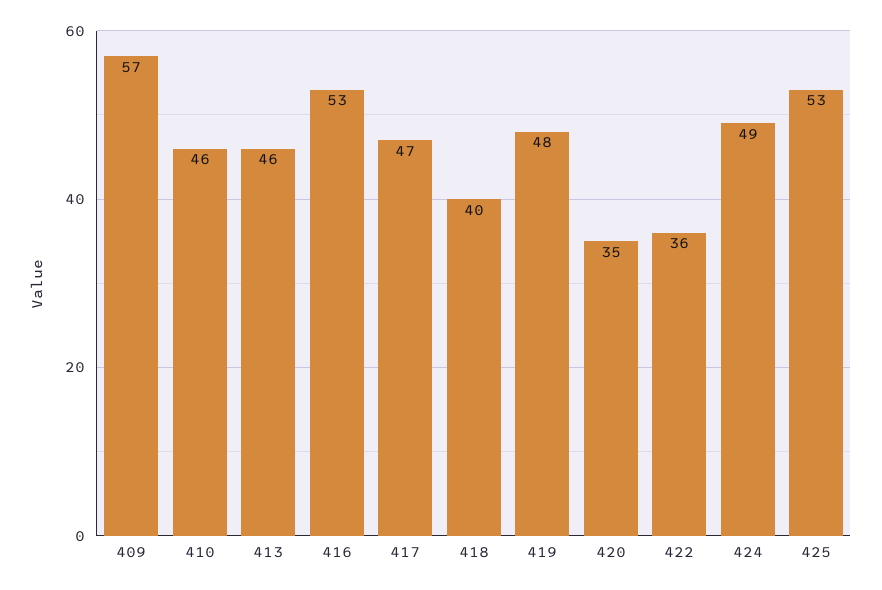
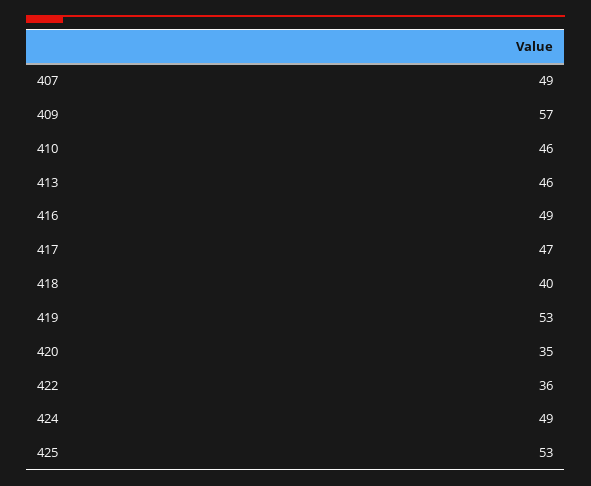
416: 53 -> 49
419: 48 -> 53
407: none -> 49

